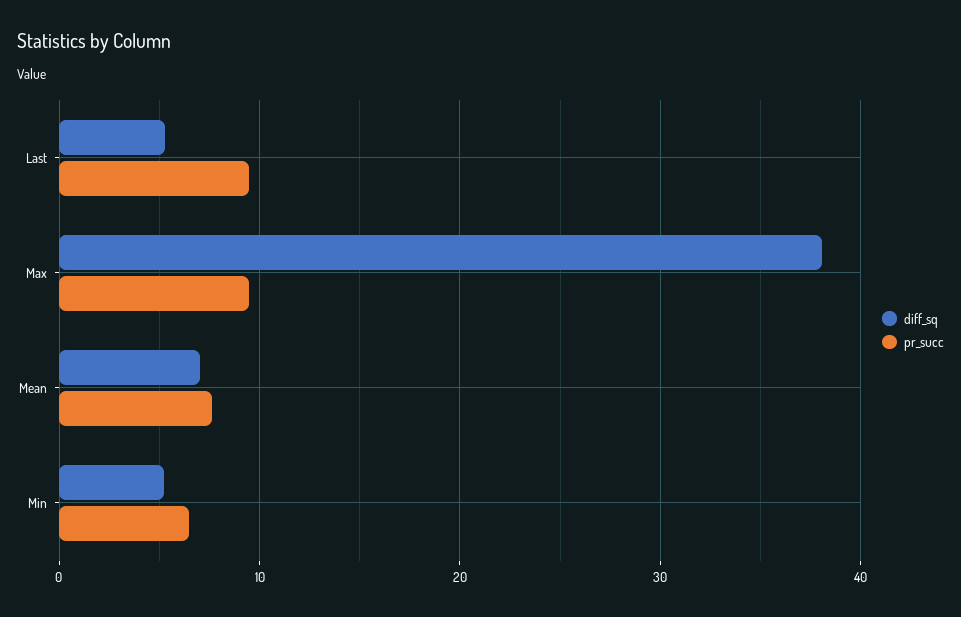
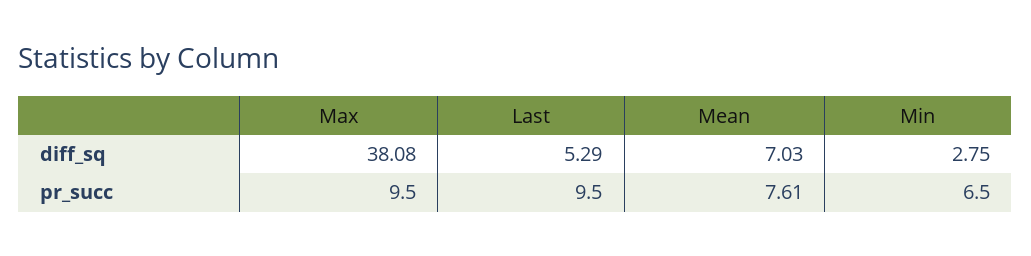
diff_sq, Min: 5 -> 2.75

